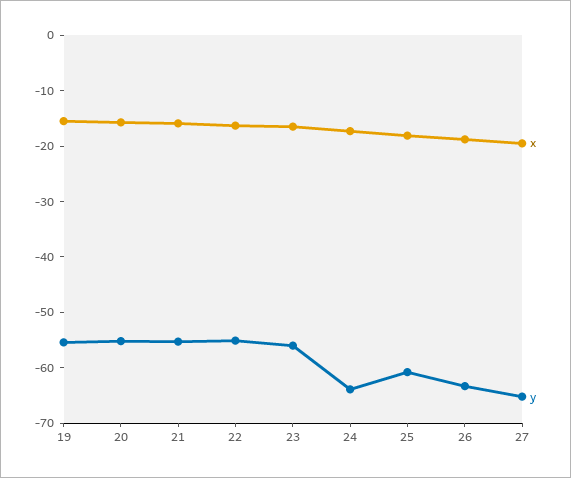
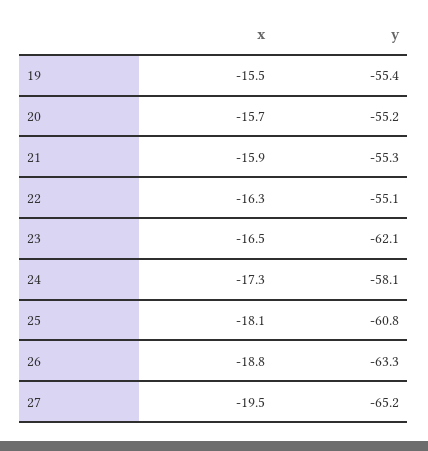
y, 23: -56 -> -62.1
y, 24: -64 -> -58.1

